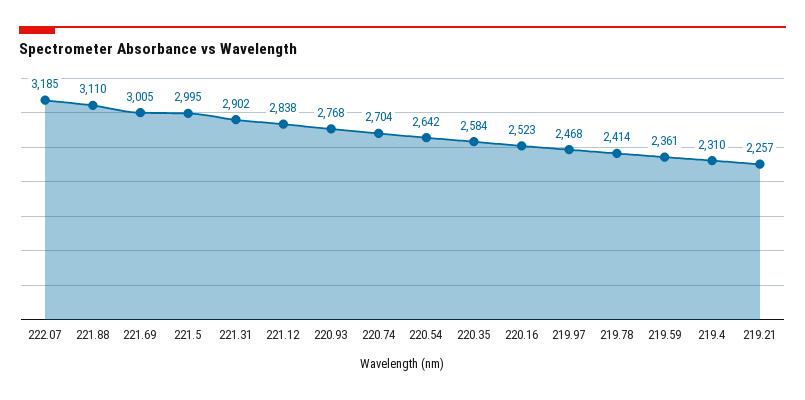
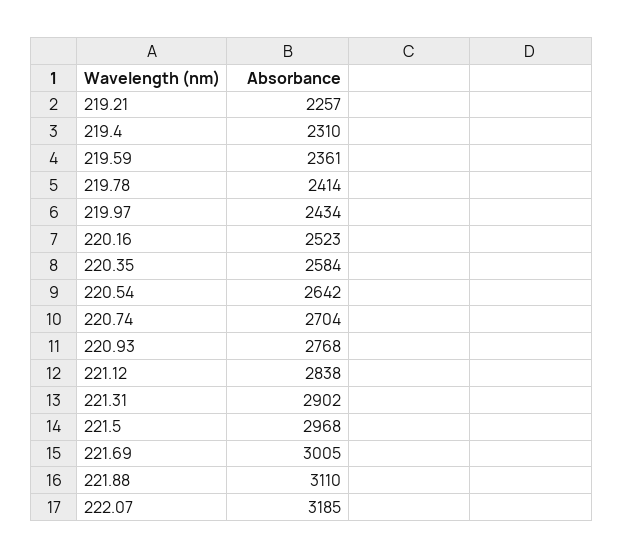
221.5: 2995 -> 2968
219.97: 2468 -> 2434

